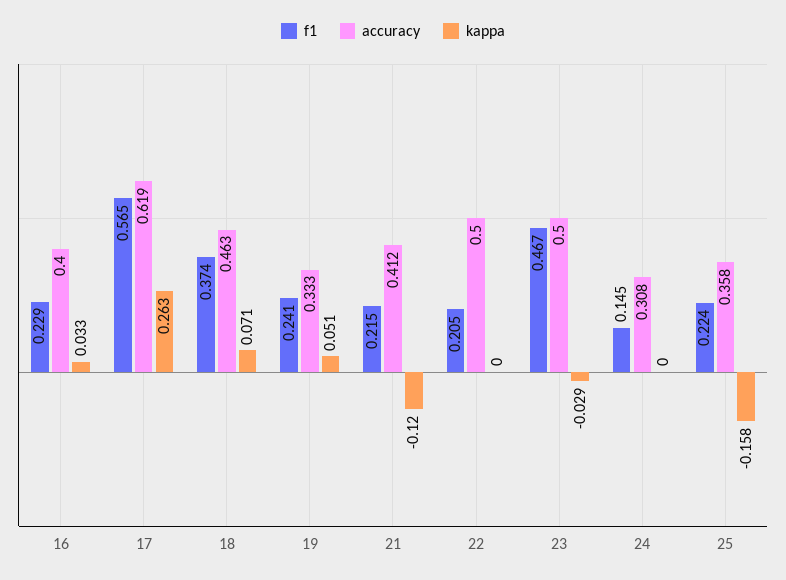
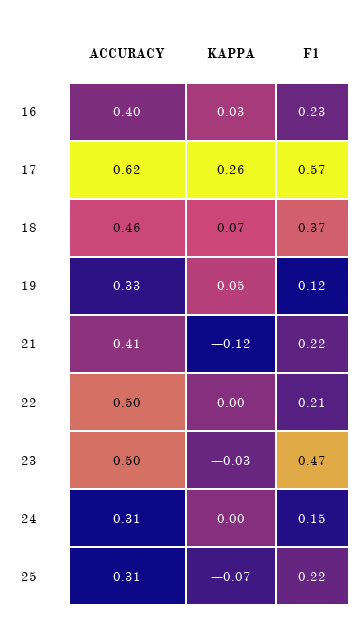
f1, 19: 0.241 -> 0.12
accuracy, 25: 0.358 -> 0.31
kappa, 25: -0.158 -> -0.07

